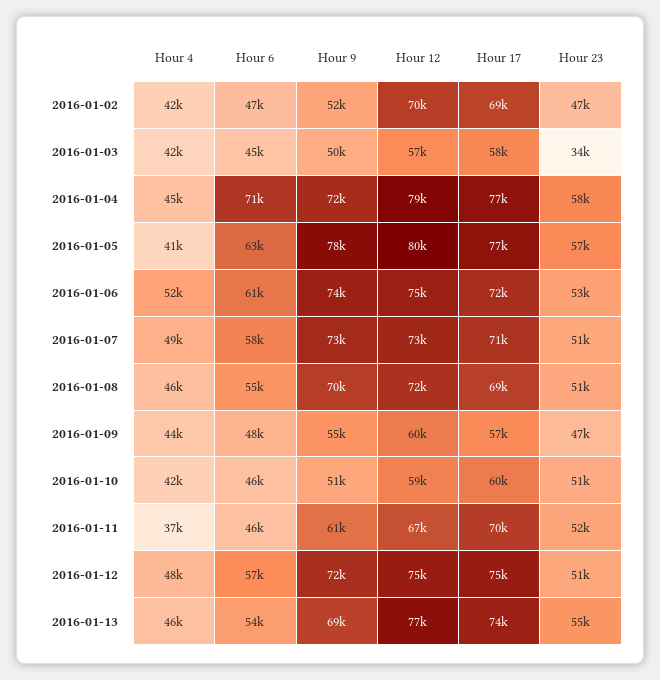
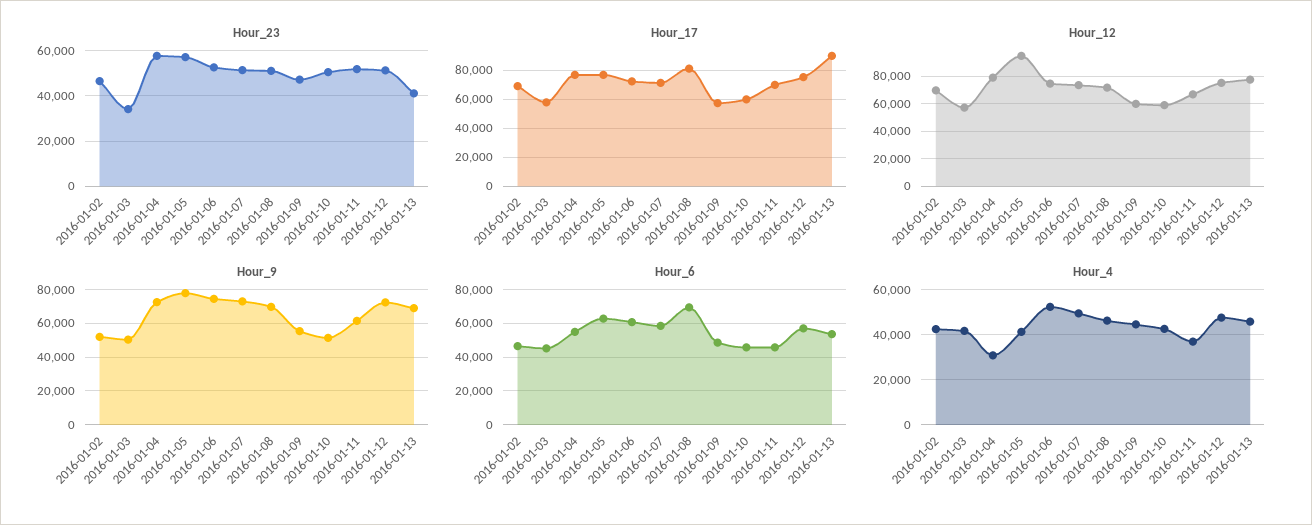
Hour 4, 2016-01-04: 45000 -> 30000
Hour 6, 2016-01-04: 71000 -> 55000
Hour 12, 2016-01-05: 80000 -> 95000
Hour 6, 2016-01-08: 55000 -> 70000
Hour 17, 2016-01-08: 69000 -> 80000
Hour 17, 2016-01-13: 74000 -> 90000
Hour 23, 2016-01-13: 55000 -> 40000

